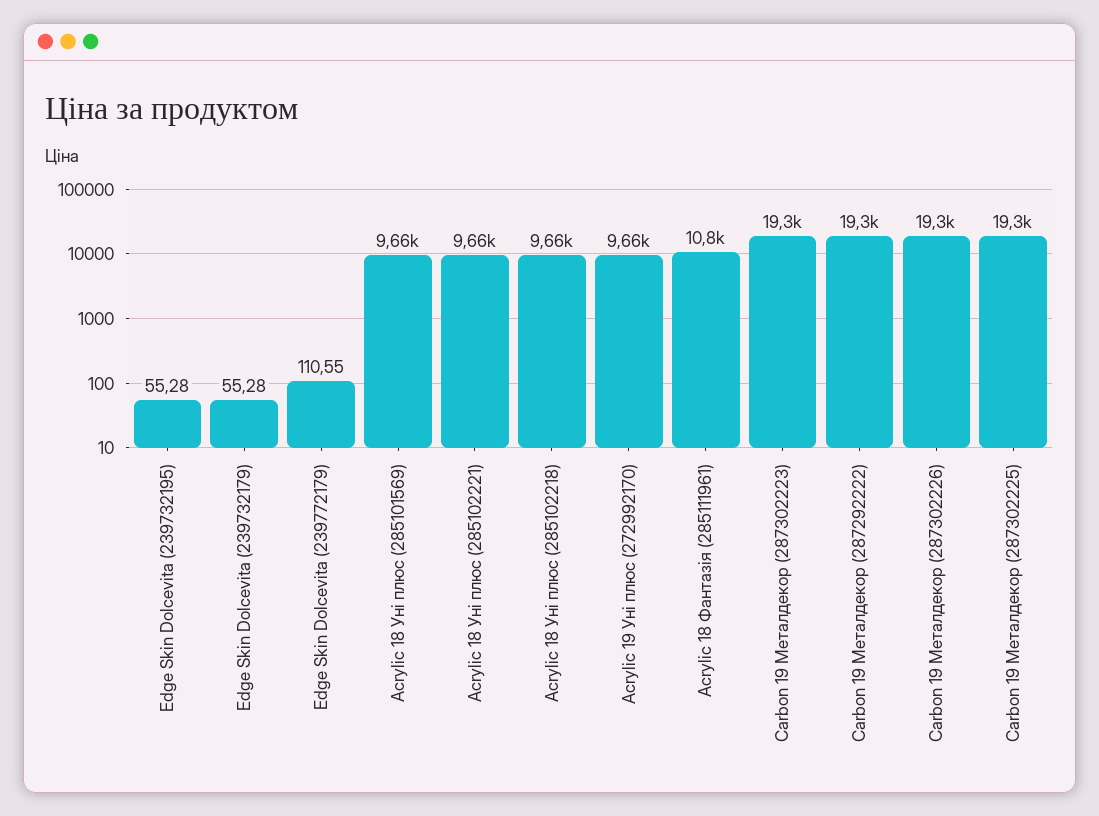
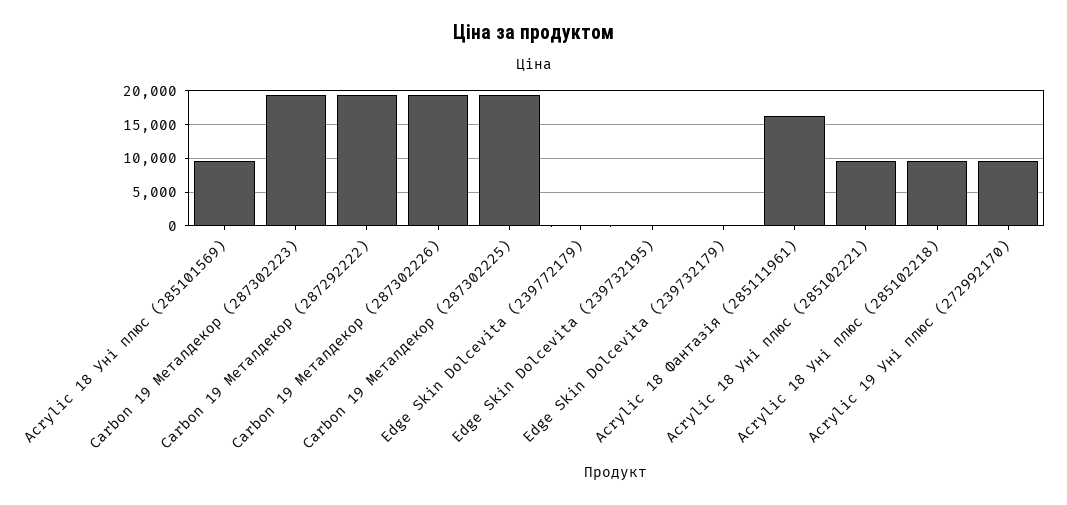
Acrylic 18 Фантазія (285111961): 10800 -> 16000

